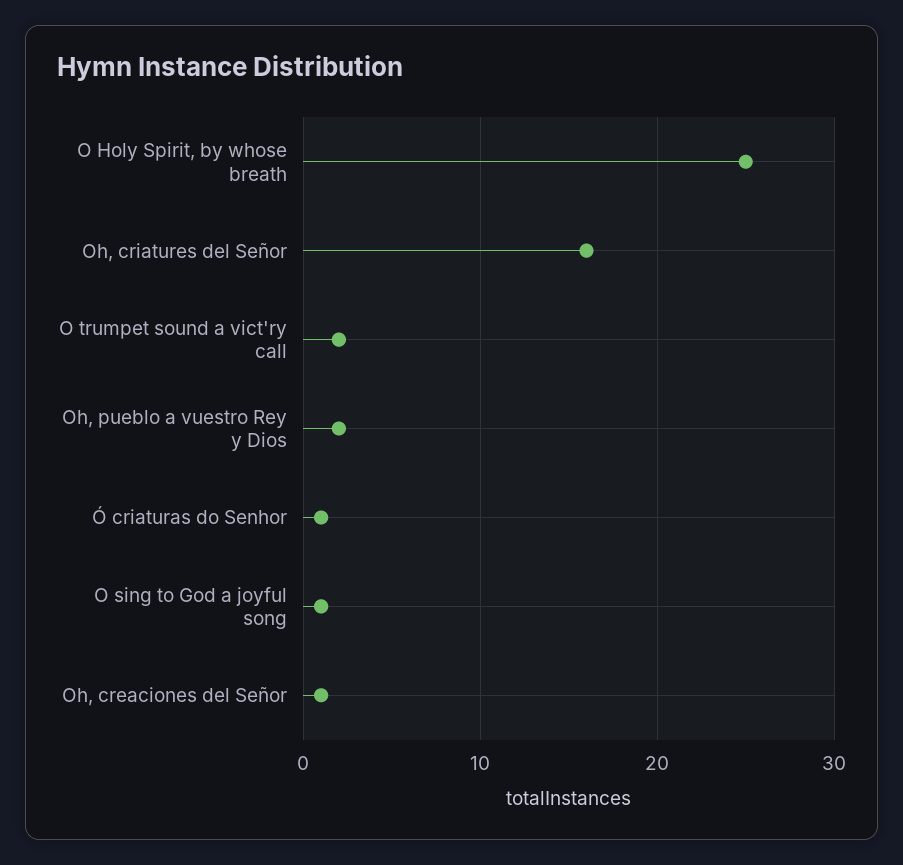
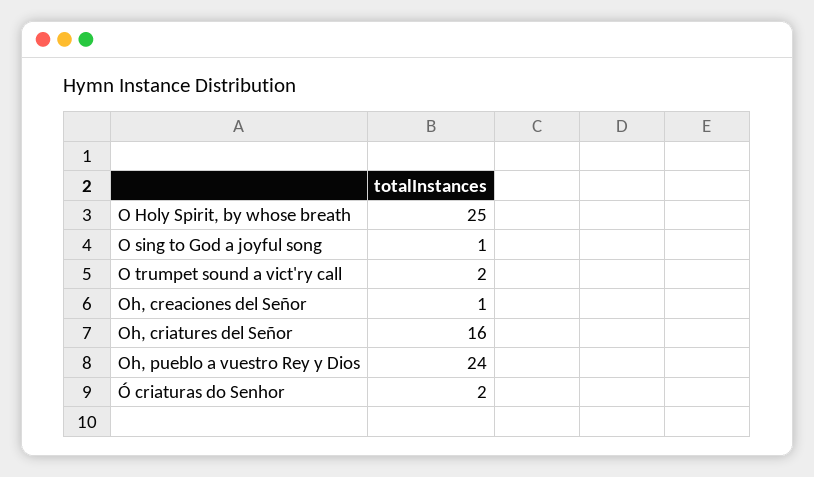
Oh, pueblo a vuestro Rey y Dios: 2 -> 24
Ó criaturas do Senhor: 1 -> 2

